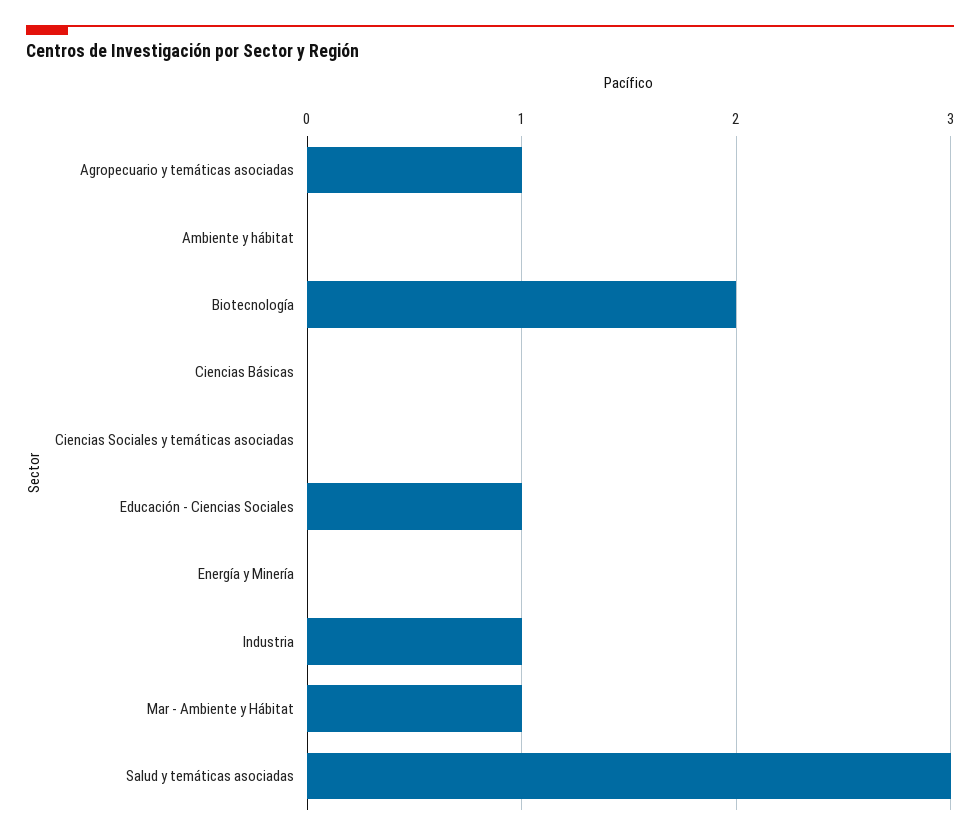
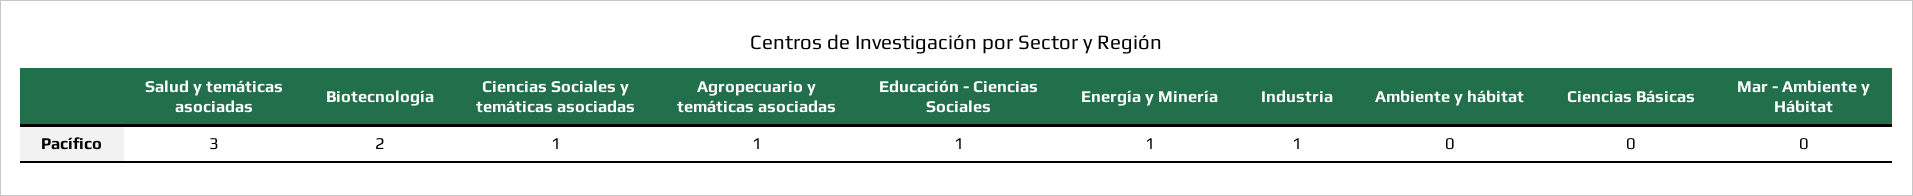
Ciencias Sociales y temáticas asociadas: 0 -> 1
Energía y Minería: 0 -> 1
Mar - Ambiente y Hábitat: 1 -> 0

